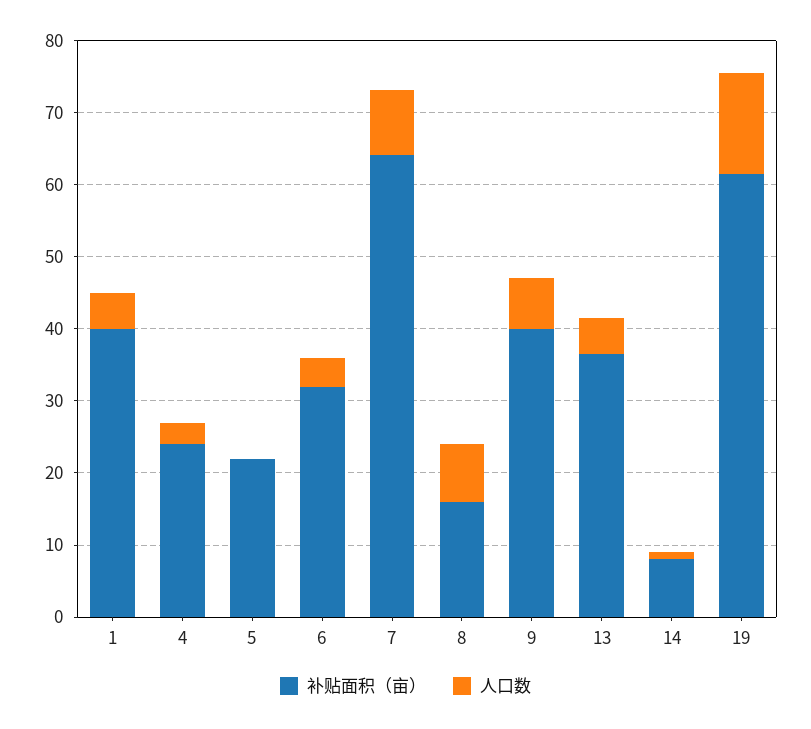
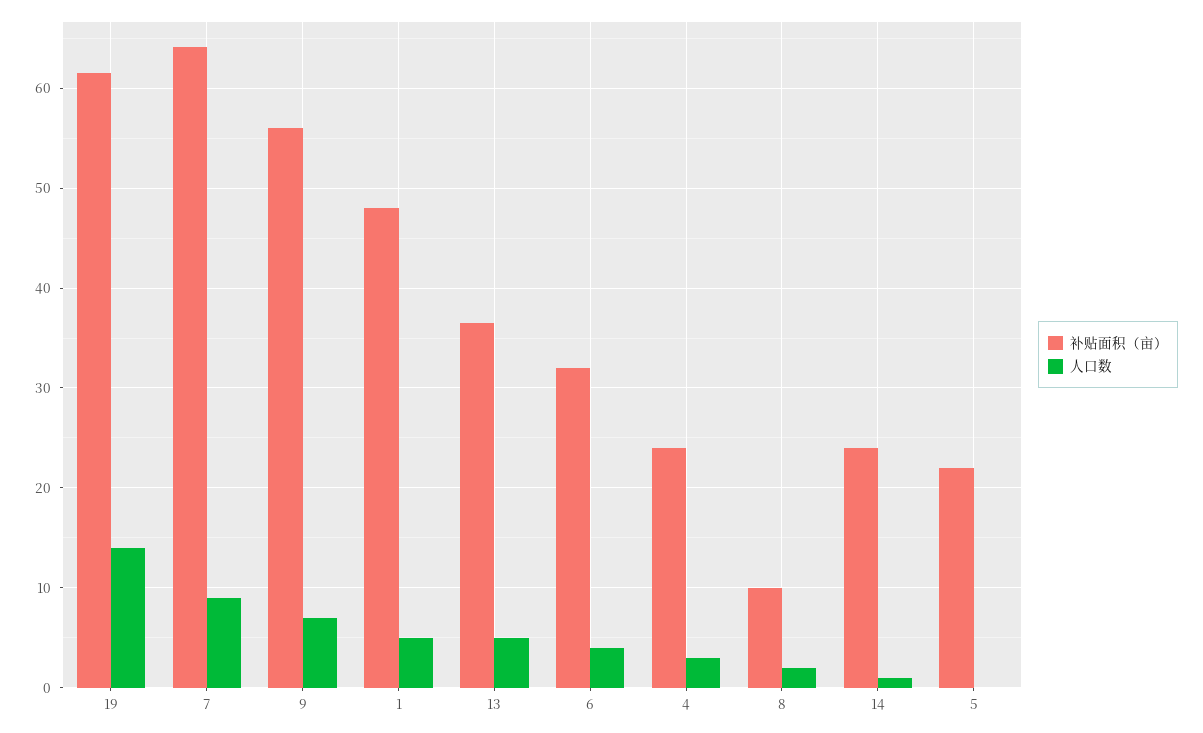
补贴面积（亩）, 1: 40 -> 48
补贴面积（亩）, 8: 16 -> 10
人口数, 8: 8 -> 2
补贴面积（亩）, 9: 40 -> 56
补贴面积（亩）, 14: 8 -> 24

